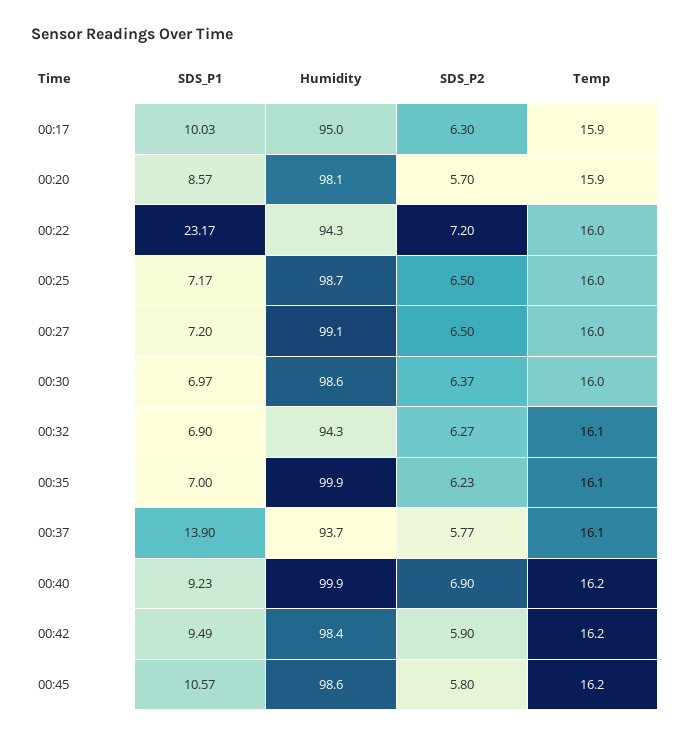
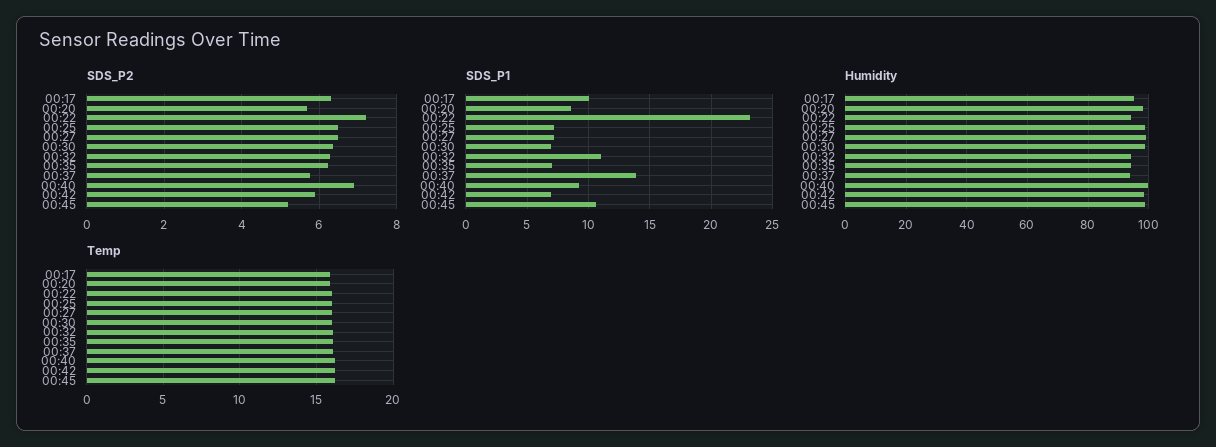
SDS_P1, 00:32: 6.9 -> 11
Humidity, 00:35: 99.9 -> 94
SDS_P1, 00:42: 9.49 -> 7
SDS_P2, 00:45: 5.8 -> 5.2

